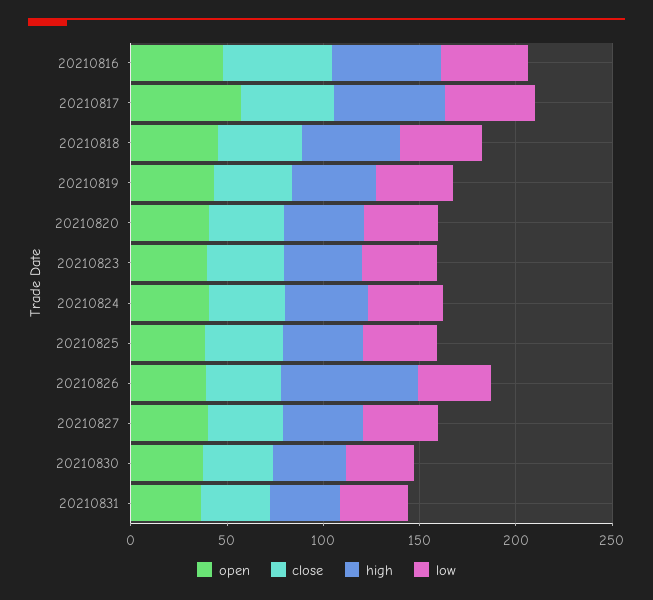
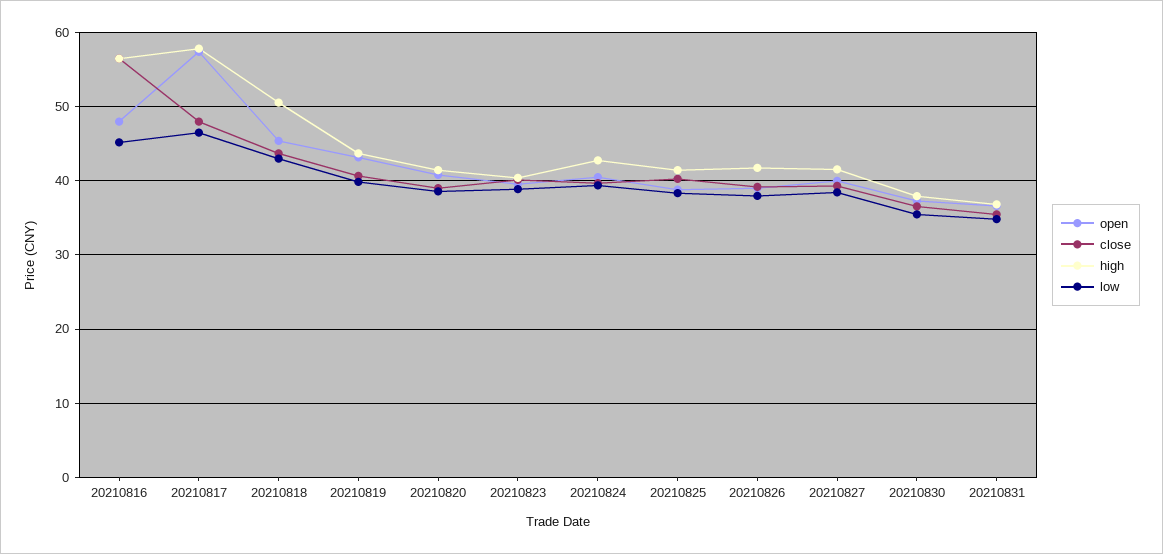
high, 20210826: 70 -> 42

